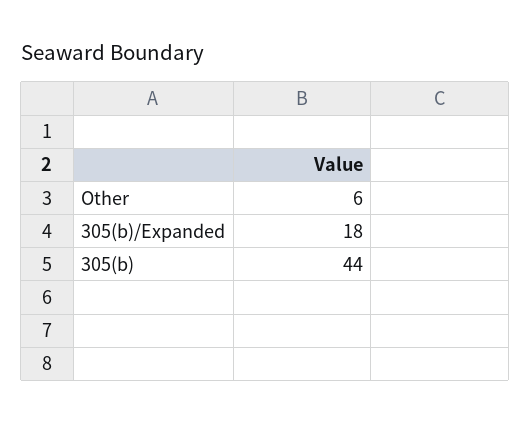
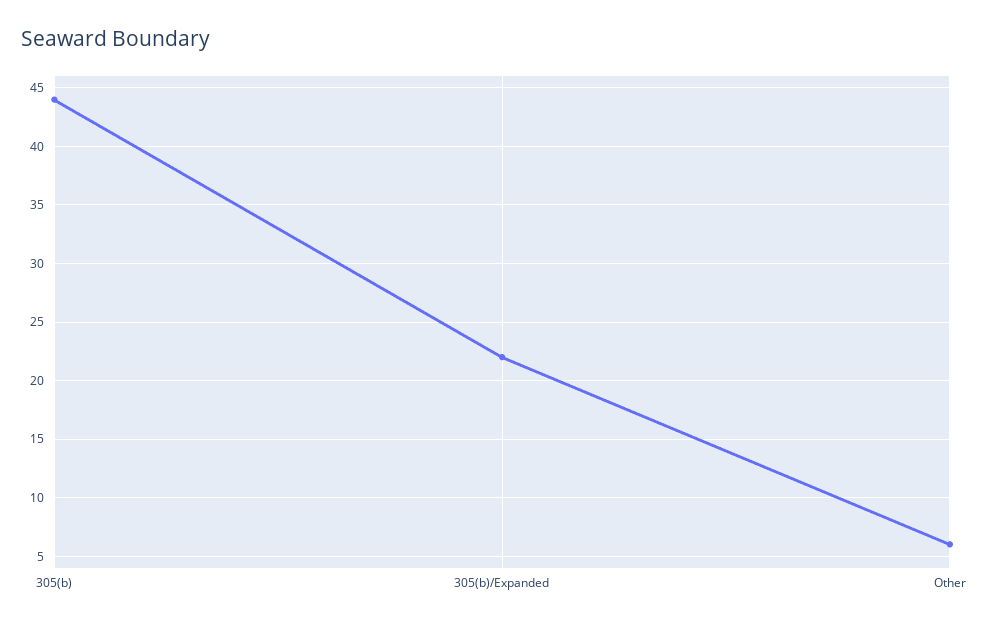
305(b)/Expanded: 18 -> 22

